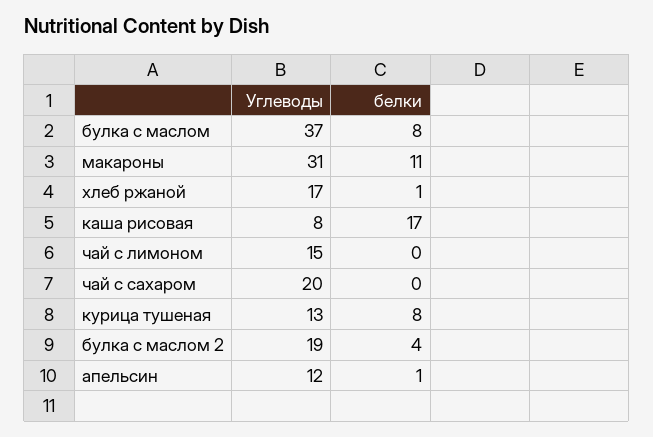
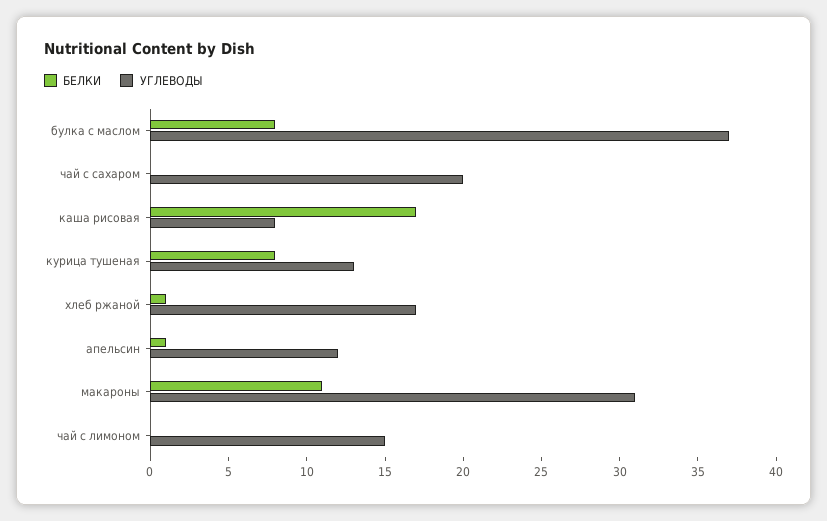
Углеводы, булка с маслом 2: 19 -> none
белки, булка с маслом 2: 4 -> none

